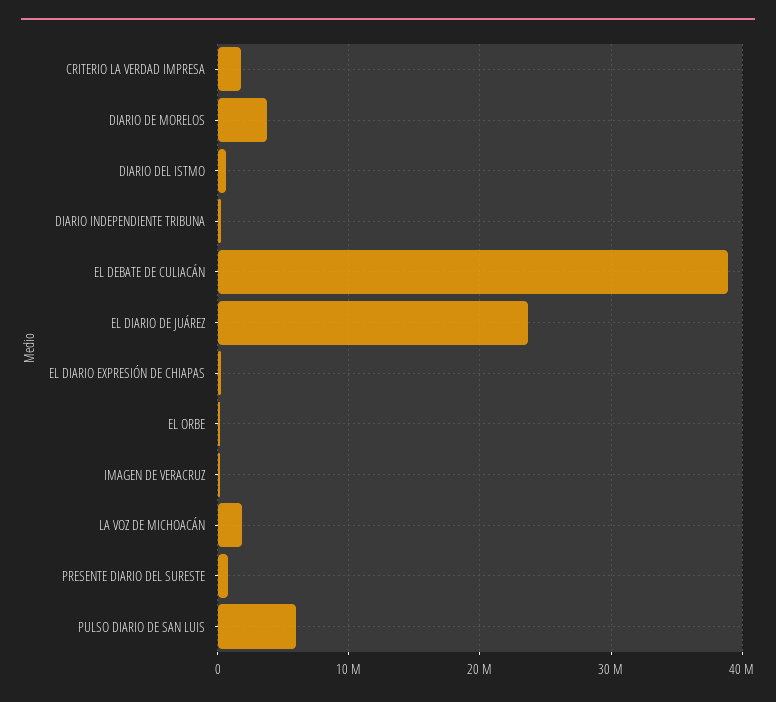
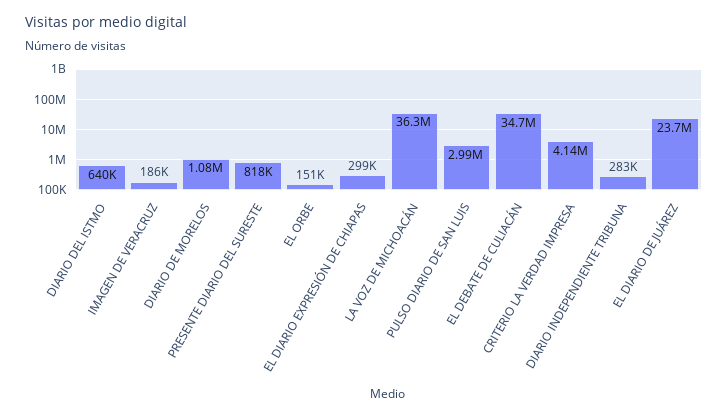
CRITERIO LA VERDAD IMPRESA: 2000000 -> 4140000
DIARIO DE MORELOS: 4000000 -> 1080000
EL DEBATE DE CULIACÁN: 39000000 -> 34700000
LA VOZ DE MICHOACÁN: 2000000 -> 36300000
PULSO DIARIO DE SAN LUIS: 6000000 -> 2990000

